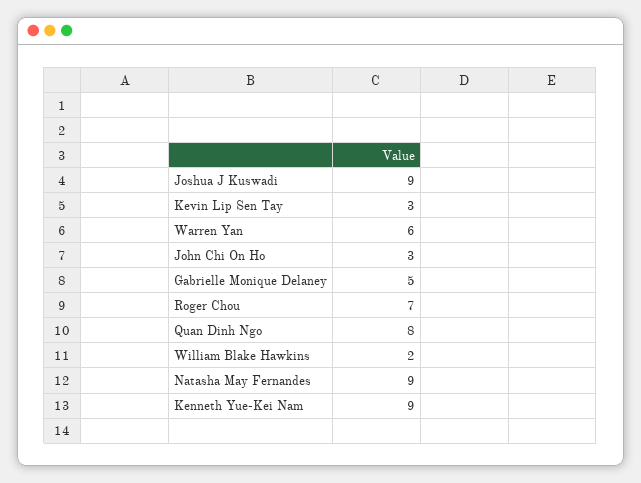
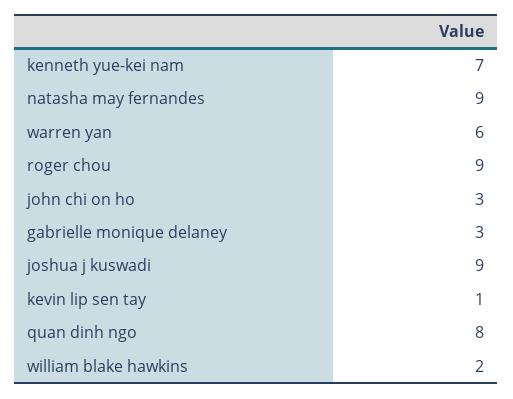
Kevin Lip Sen Tay: 3 -> 1
Gabrielle Monique Delaney: 5 -> 3
Roger Chou: 7 -> 9
Kenneth Yue-Kei Nam: 9 -> 7

